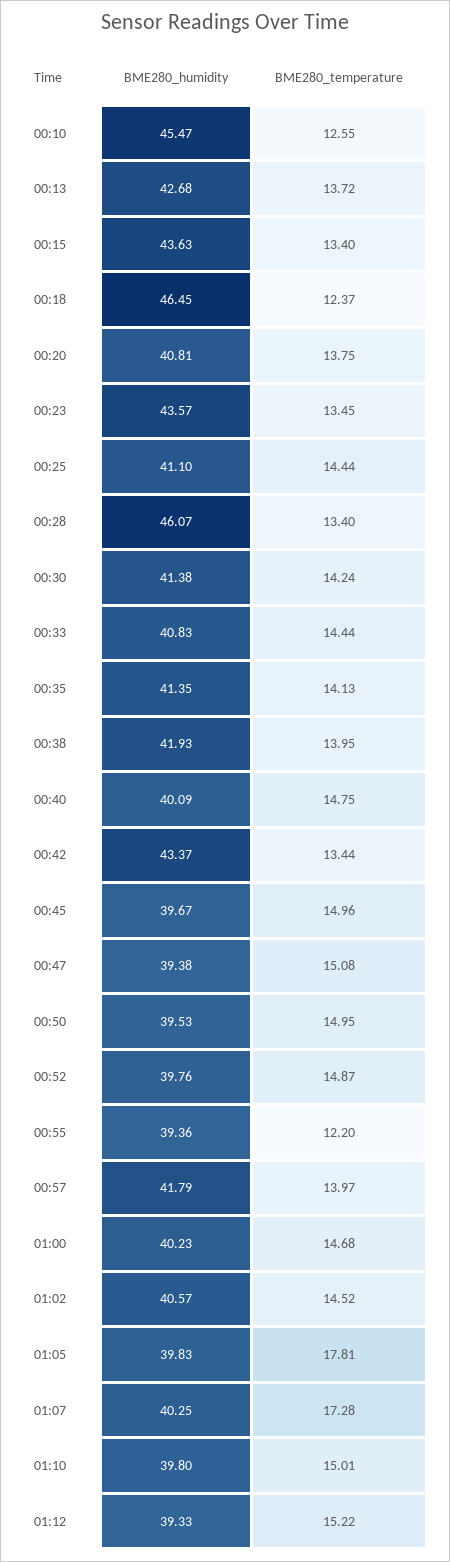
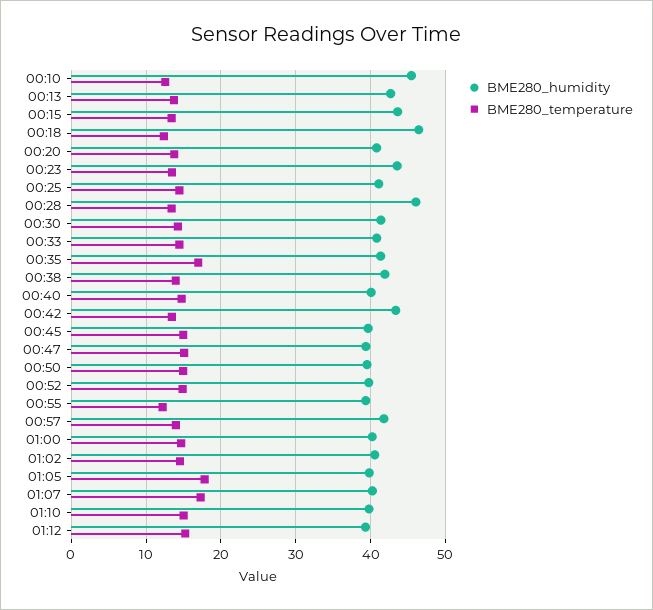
BME280_temperature, 00:35: 14.13 -> 17

